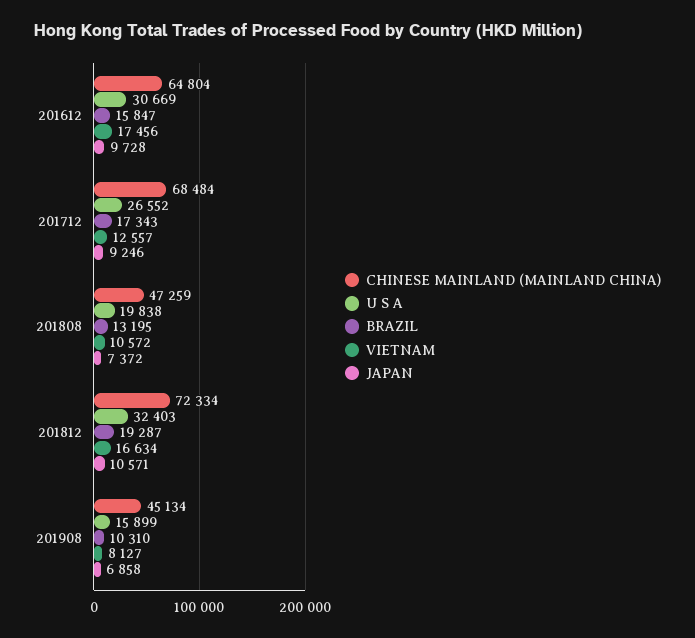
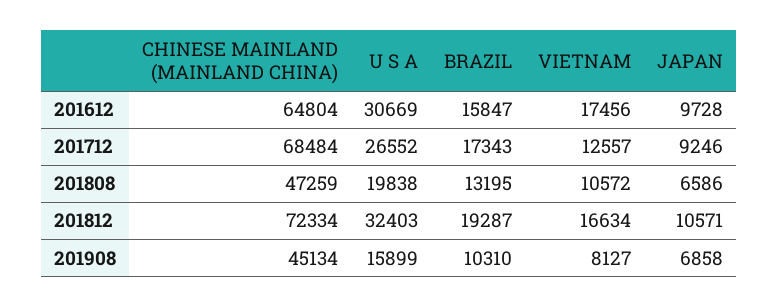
JAPAN, 201808: 7372 -> 6586

